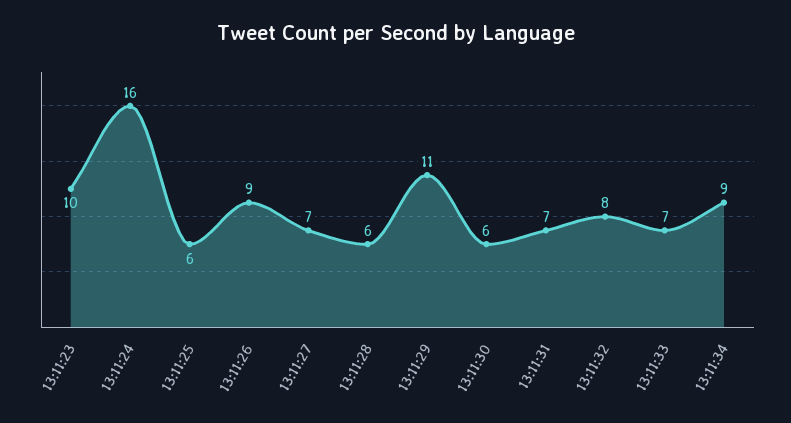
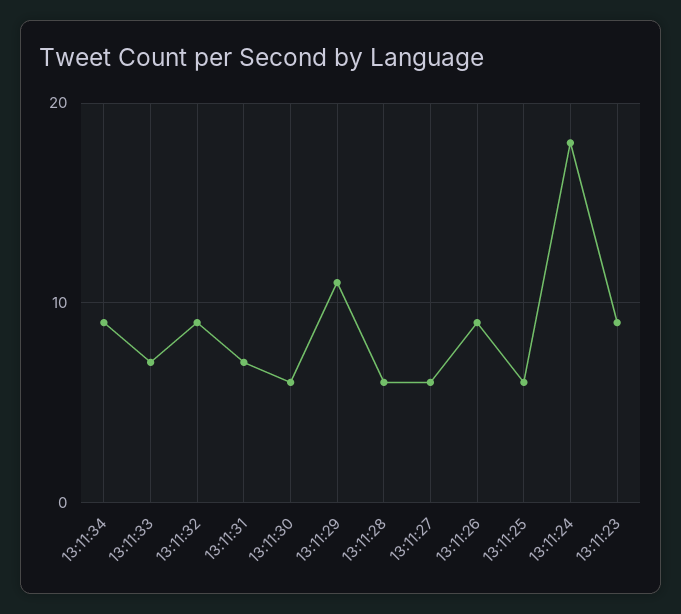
13:11:23: 10 -> 9
13:11:24: 16 -> 18
13:11:27: 7 -> 6
13:11:32: 8 -> 9

